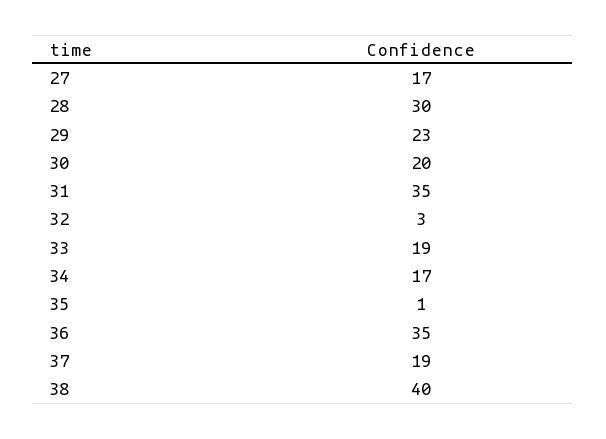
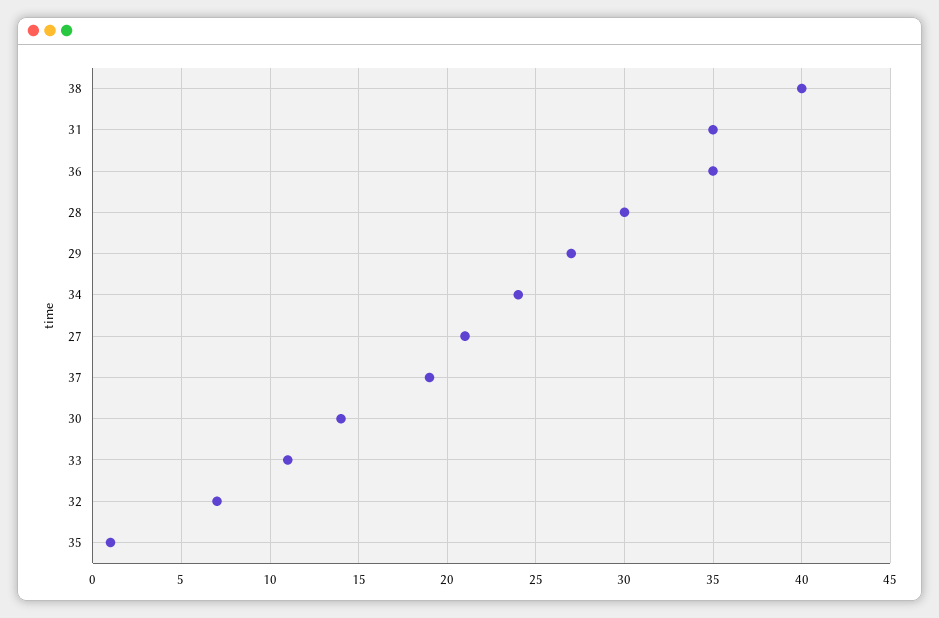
27: 17 -> 21
29: 23 -> 27
30: 20 -> 14
32: 3 -> 7
33: 19 -> 11
34: 17 -> 24

